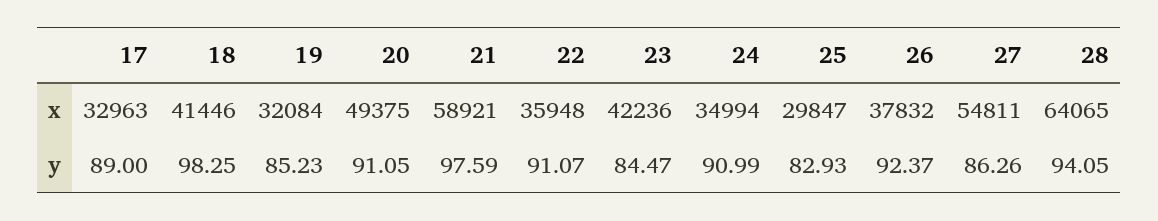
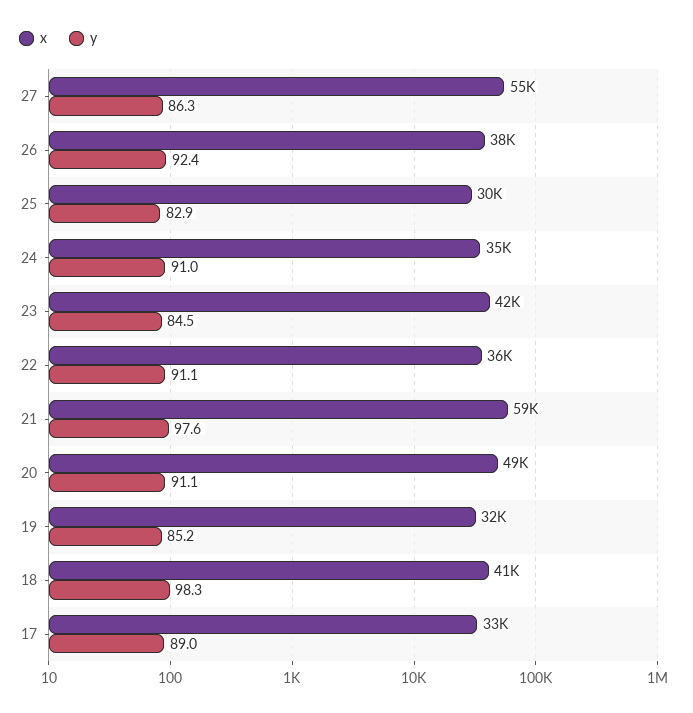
x, 28: 64065 -> none
y, 28: 94.05 -> none

